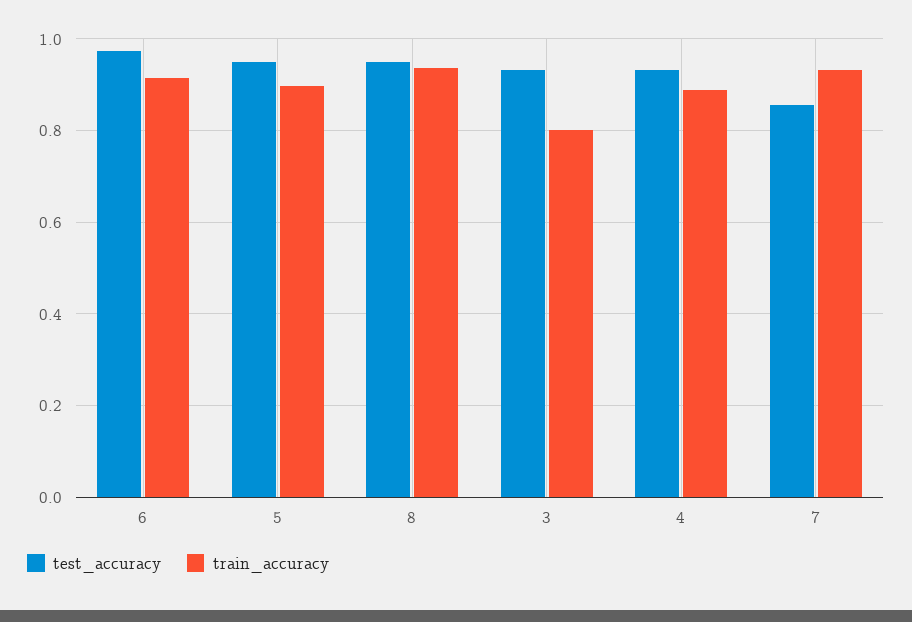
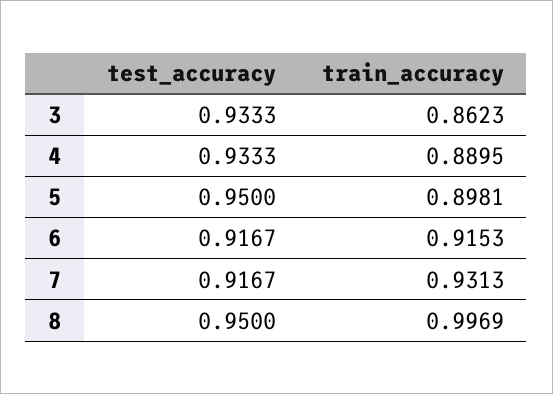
test_accuracy, 6: 0.98 -> 0.9167
train_accuracy, 8: 0.94 -> 0.9969
train_accuracy, 3: 0.8 -> 0.8623
test_accuracy, 7: 0.86 -> 0.9167

